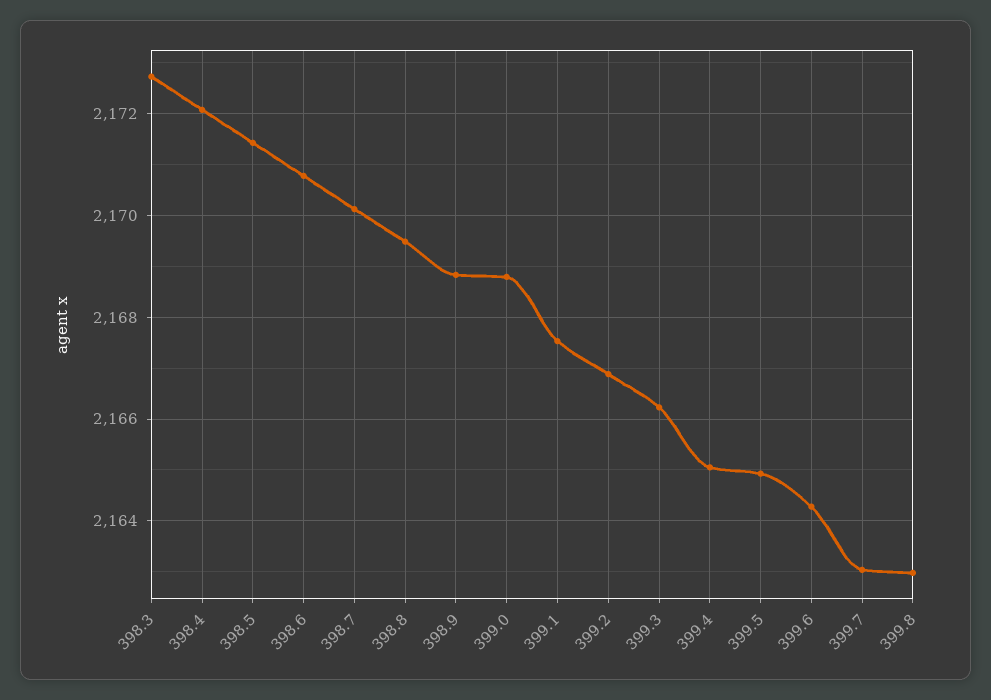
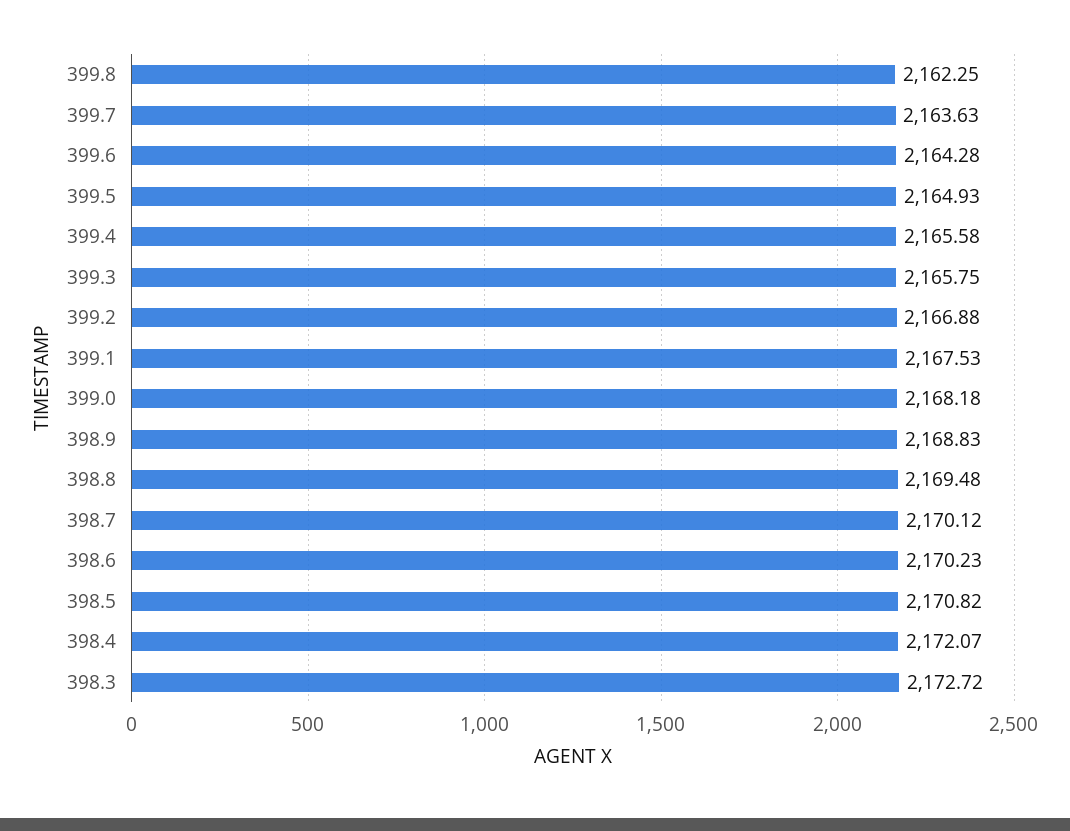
398.5: 2171.4 -> 2170.82
398.6: 2170.8 -> 2170.23
399.0: 2168.8 -> 2168.18
399.3: 2166.2 -> 2165.75
399.4: 2165 -> 2165.58
399.7: 2163 -> 2163.63
399.8: 2163 -> 2162.25

